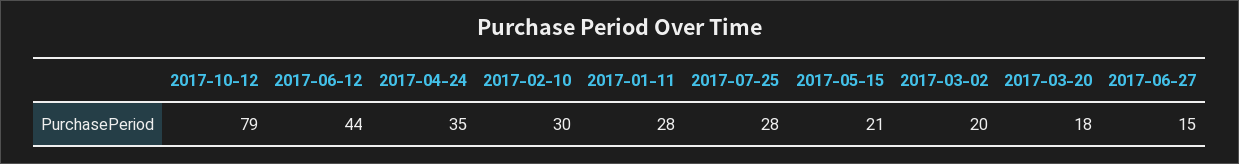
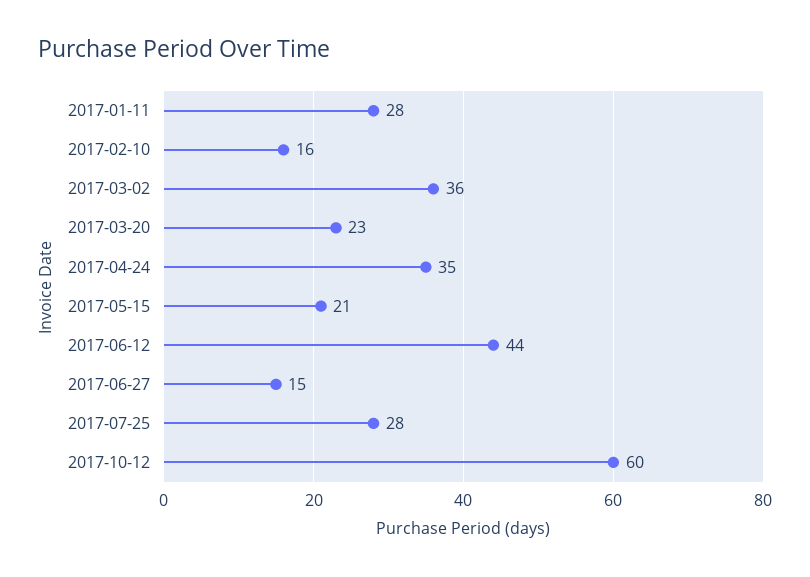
2017-10-12: 79 -> 60
2017-02-10: 30 -> 16
2017-03-02: 20 -> 36
2017-03-20: 18 -> 23

